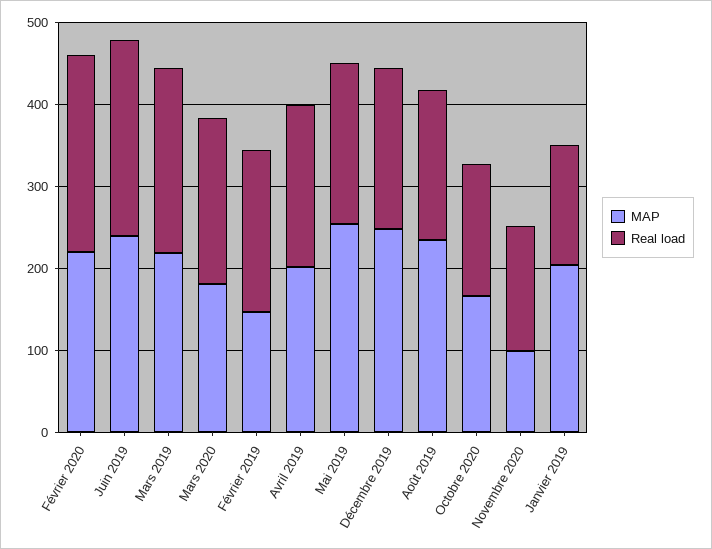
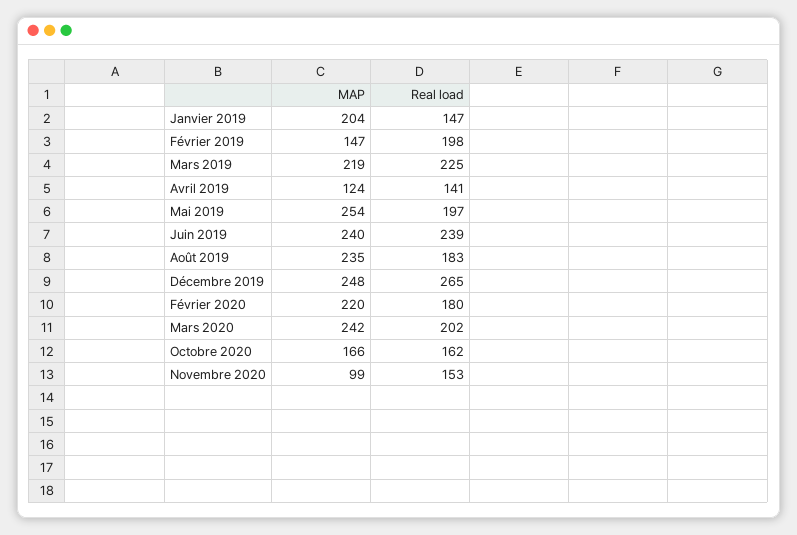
Real load, Février 2020: 240 -> 180
MAP, Mars 2020: 180 -> 242
MAP, Avril 2019: 200 -> 124
Real load, Avril 2019: 200 -> 141
Real load, Décembre 2019: 200 -> 265

